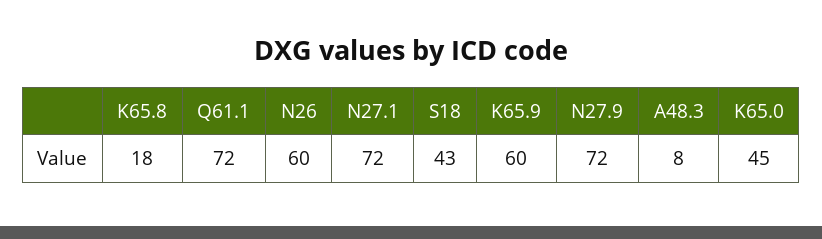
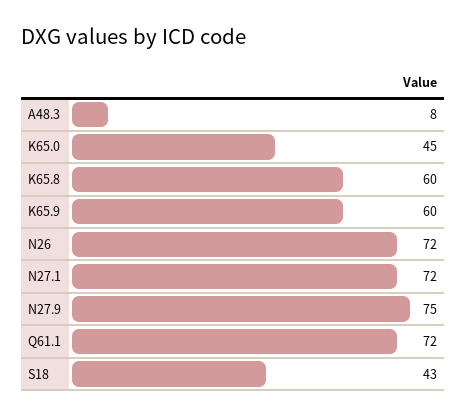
K65.8: 18 -> 60
N26: 60 -> 72
N27.9: 72 -> 75

